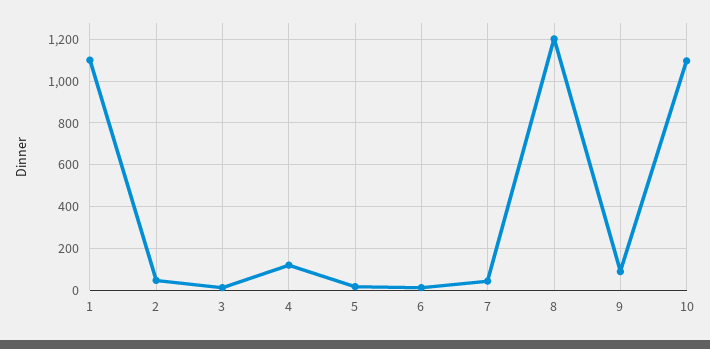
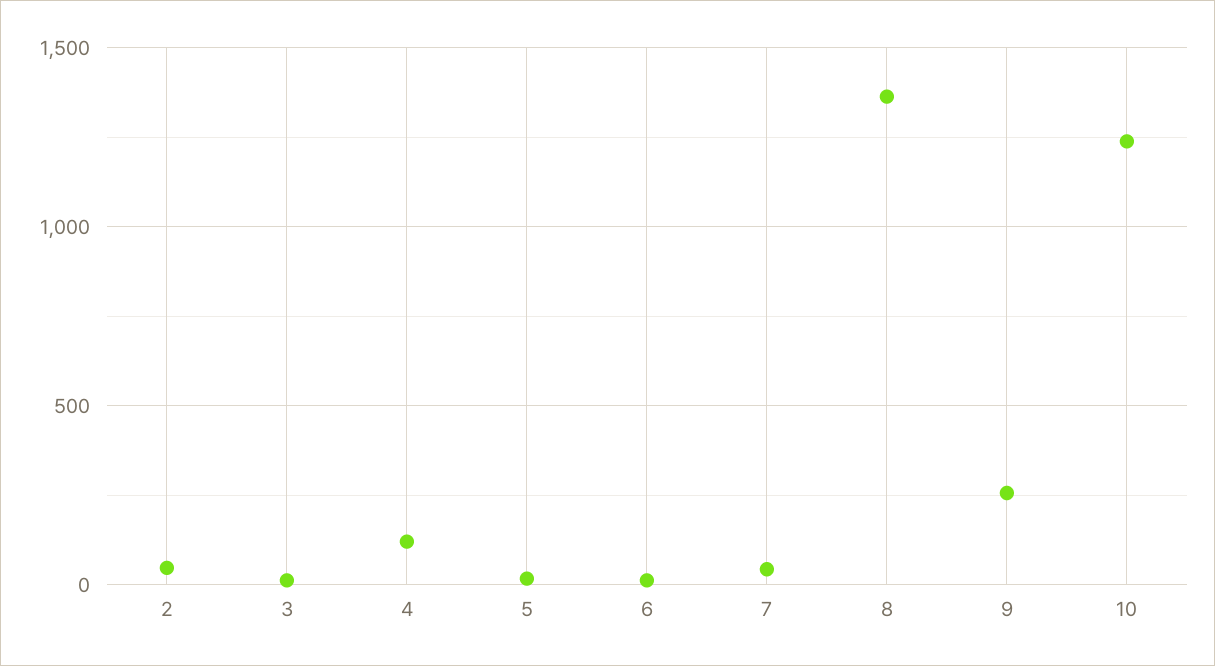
1: 1100 -> none
8: 1200 -> 1350
9: 100 -> 250
10: 1100 -> 1250

